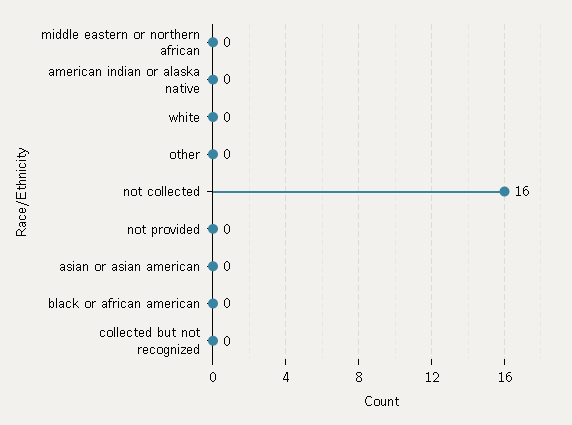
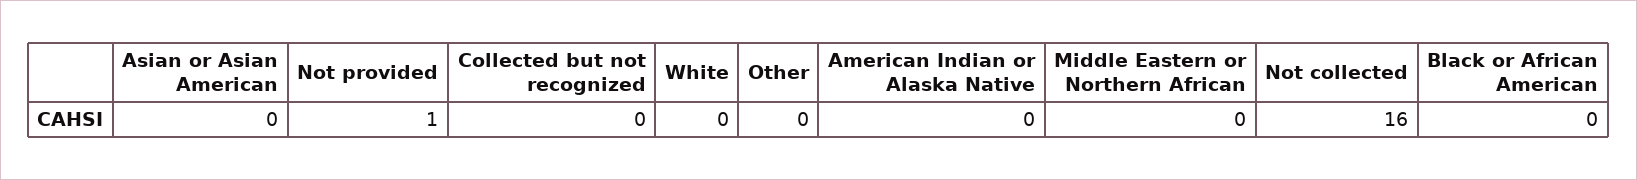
not provided: 0 -> 1

